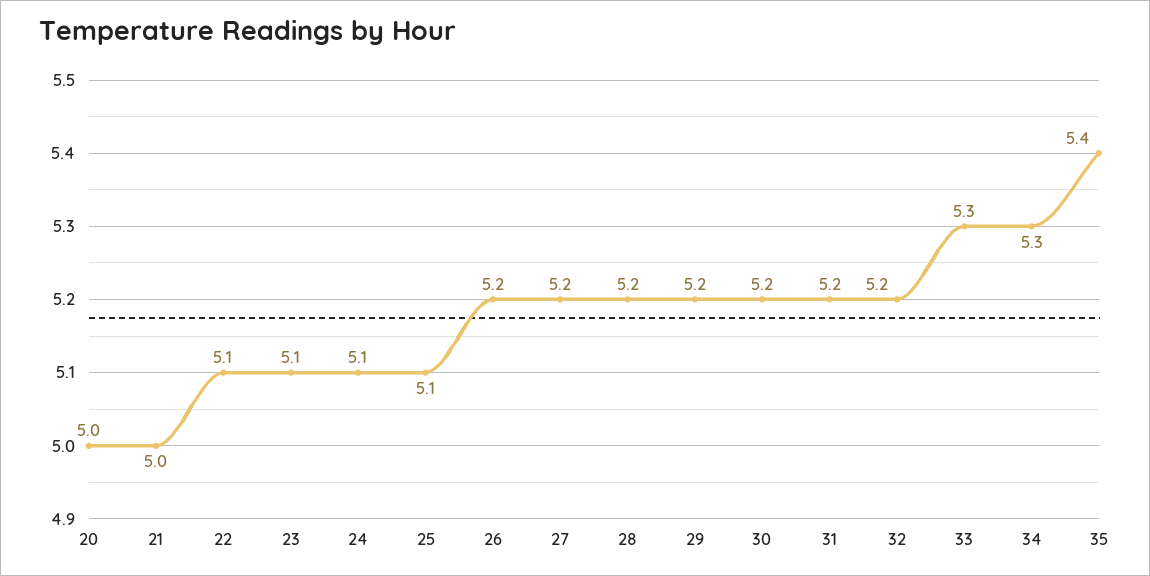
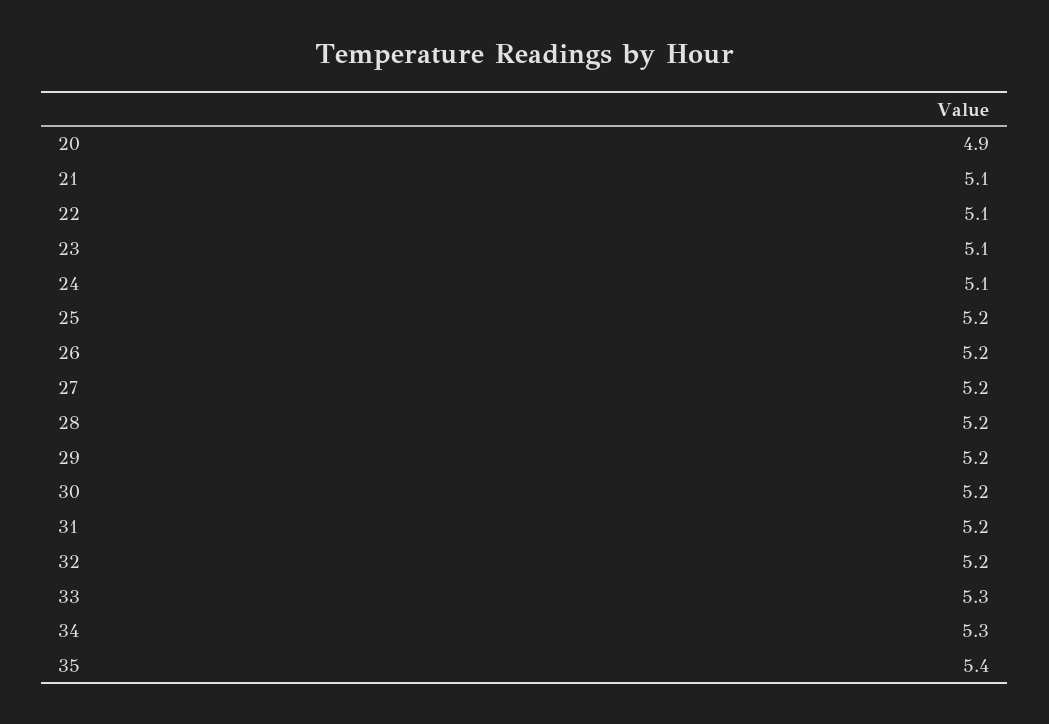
20: 5 -> 4.9
21: 5 -> 5.1
25: 5.1 -> 5.2

